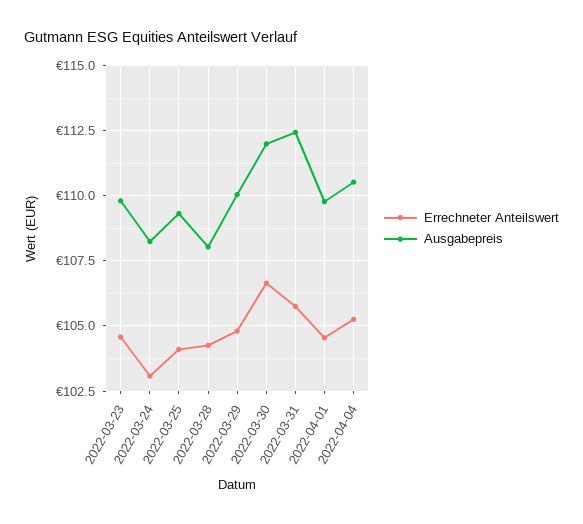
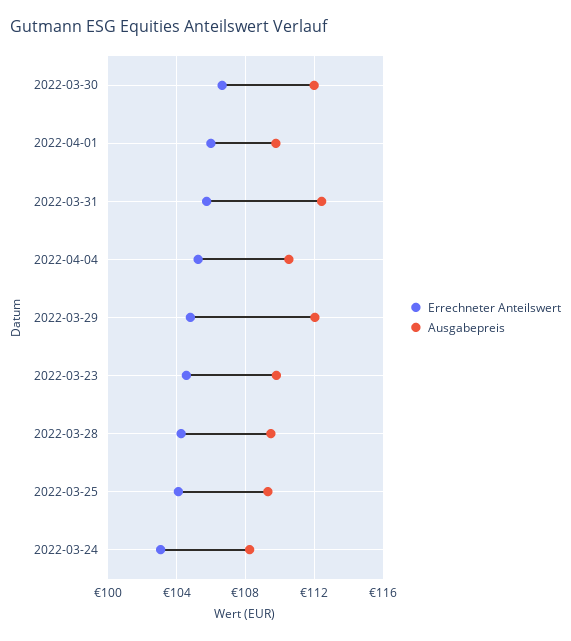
Ausgabepreis, 2022-03-28: 108 -> 109.5
Ausgabepreis, 2022-03-29: 110 -> 112
Errechneter Anteilswert, 2022-04-01: 104.5 -> 106

